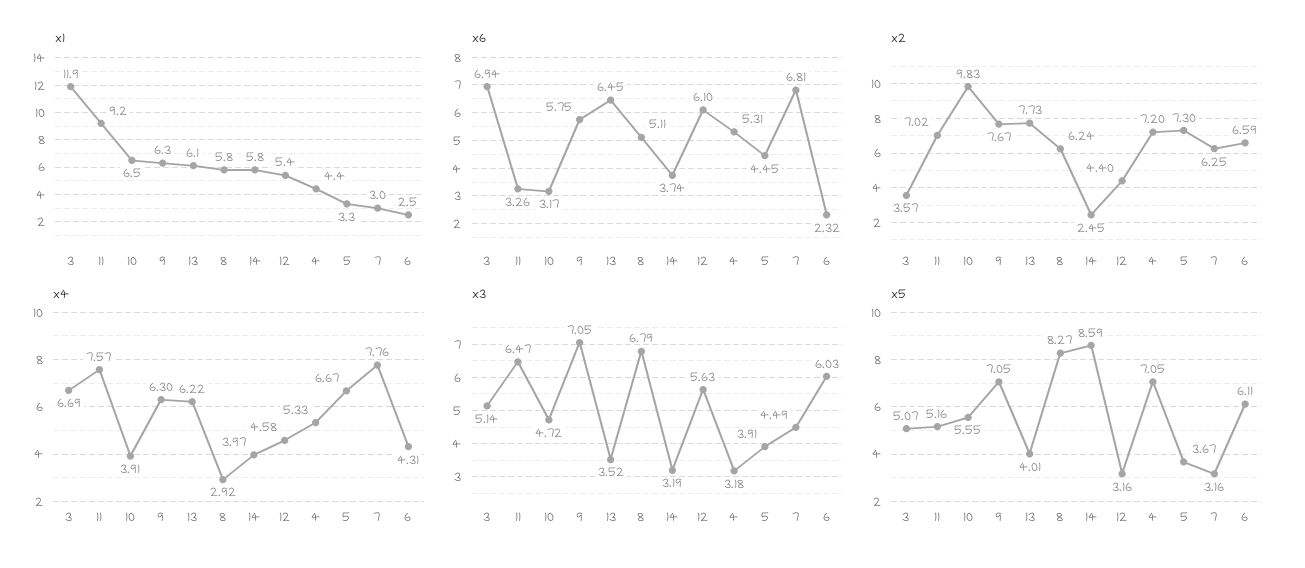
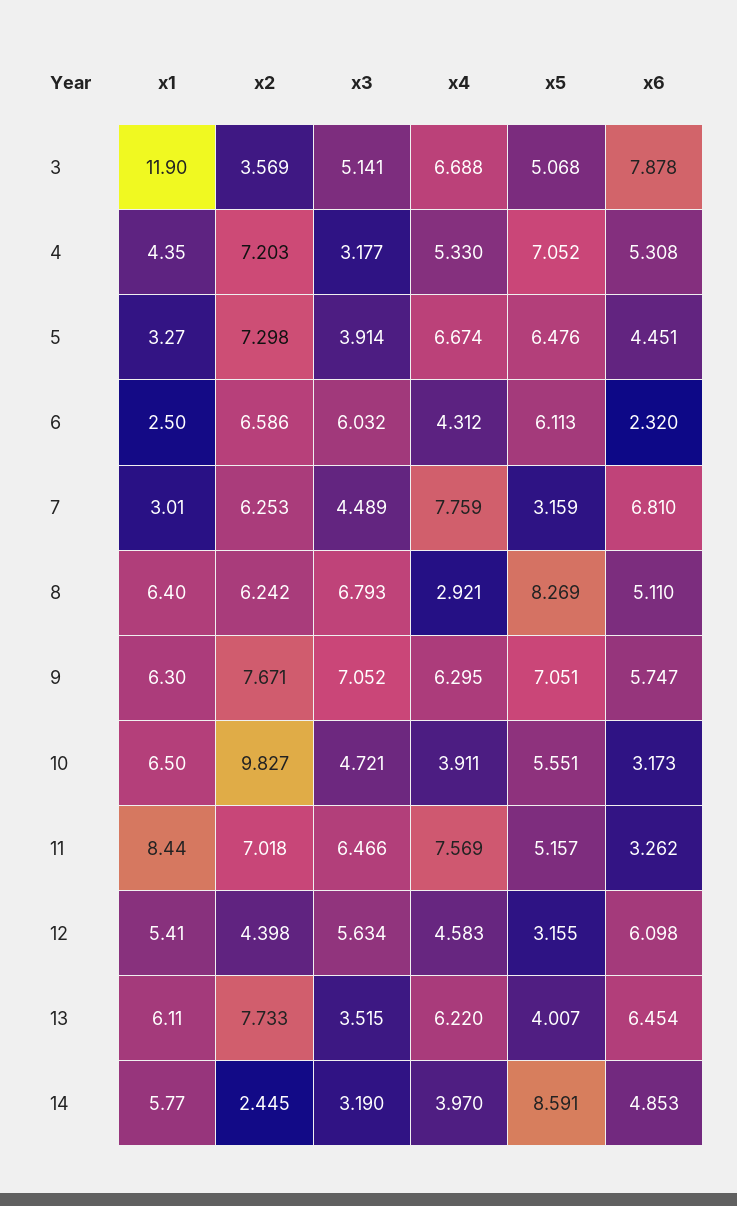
x1, 11: 9.2 -> 8.44
x1, 8: 5.8 -> 6.4
x6, 3: 6.94 -> 7.878
x6, 14: 3.74 -> 4.853
x5, 5: 3.67 -> 6.476

